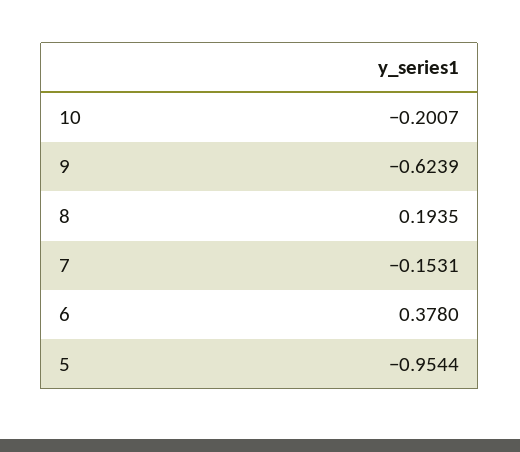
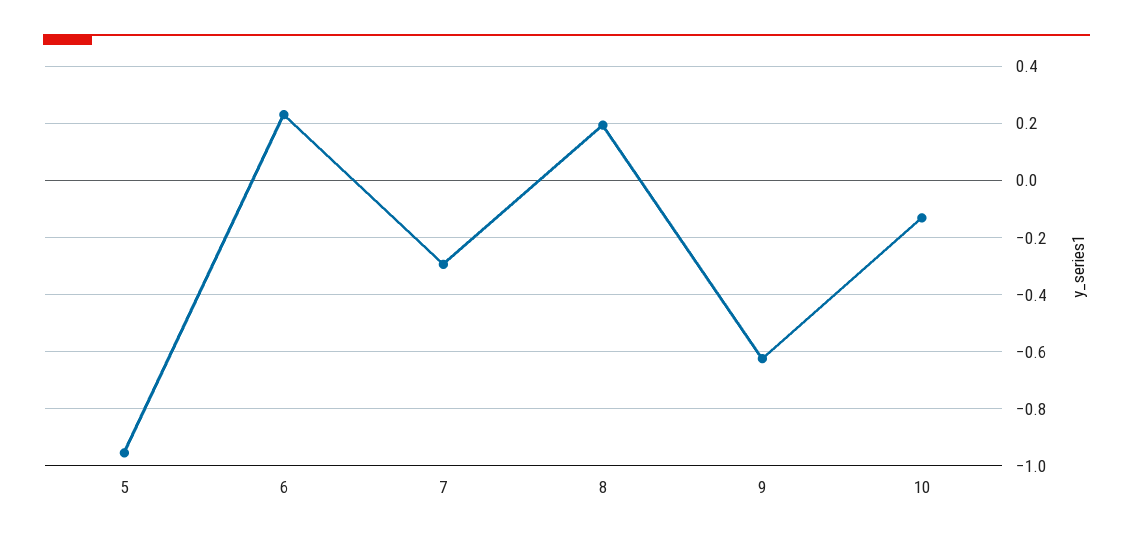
10: -0.2007 -> -0.125
7: -0.1531 -> -0.3
6: 0.378 -> 0.225

